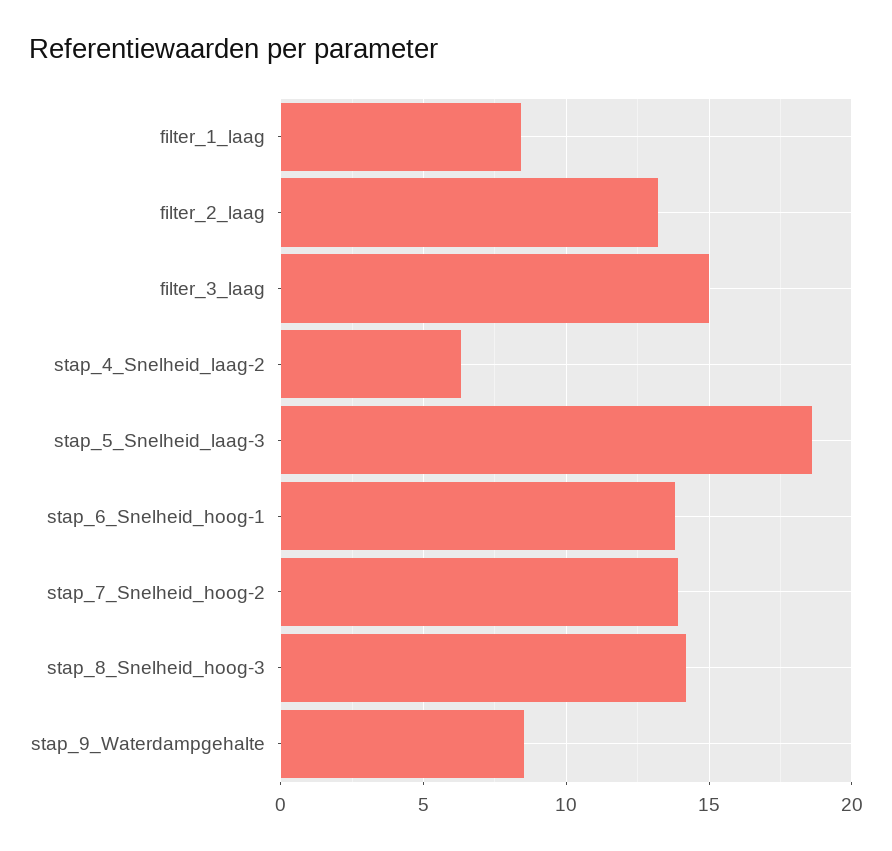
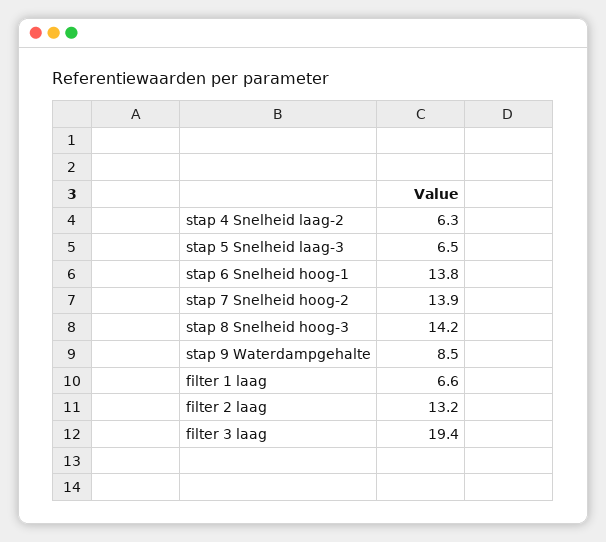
filter_1_laag: 8.5 -> 6.6
filter_3_laag: 15 -> 19.4
stap_5_Snelheid_laag-3: 18.5 -> 6.5

